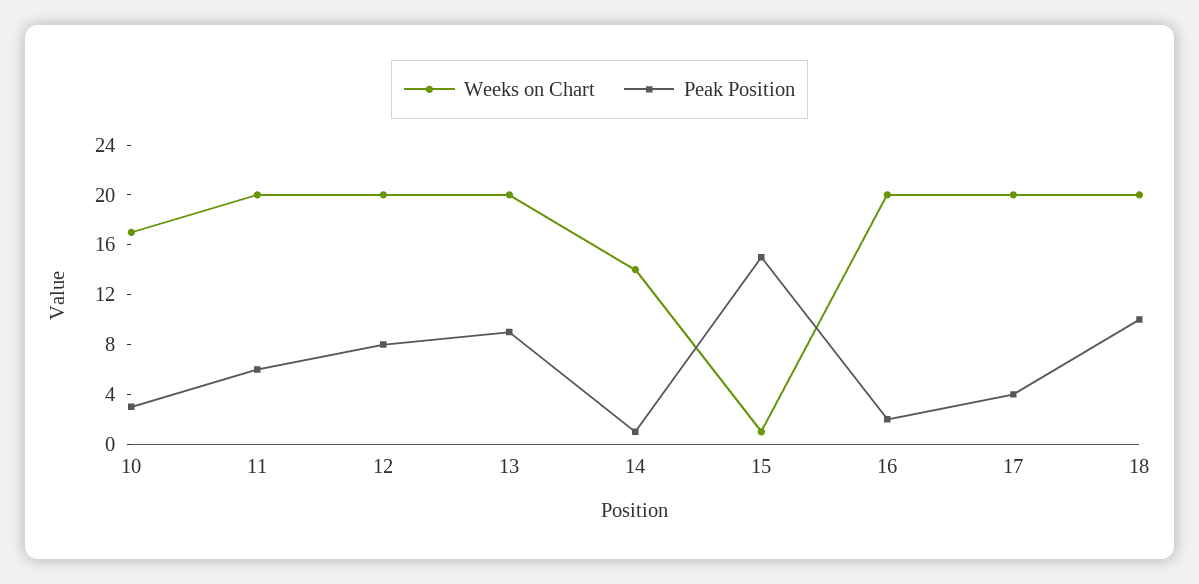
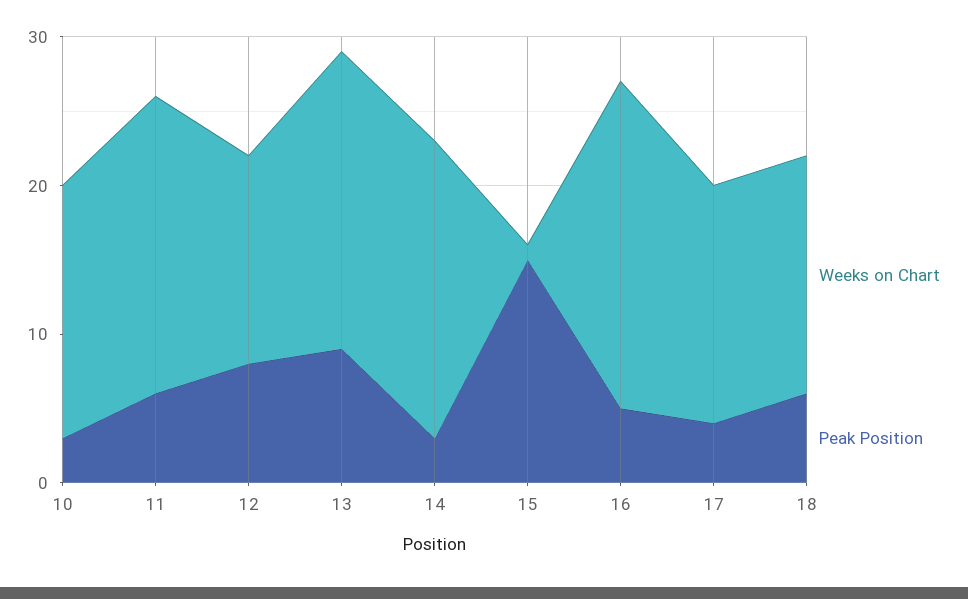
Weeks on Chart, 12: 20 -> 14
Weeks on Chart, 14: 14 -> 20
Peak Position, 14: 1 -> 3
Weeks on Chart, 16: 20 -> 22
Peak Position, 16: 2 -> 5
Weeks on Chart, 17: 20 -> 16
Weeks on Chart, 18: 20 -> 16
Peak Position, 18: 10 -> 6

